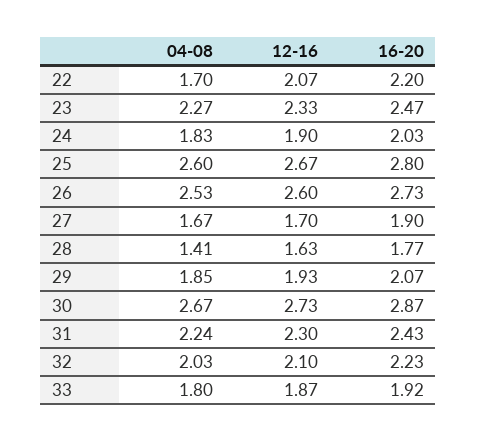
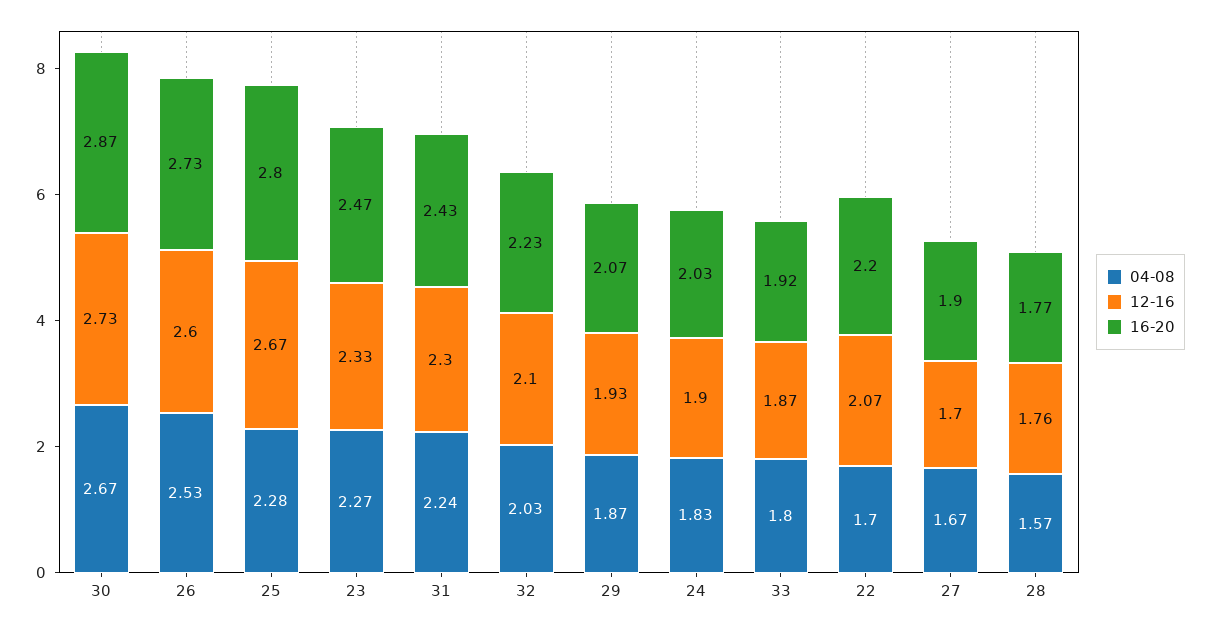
04-08, 25: 2.6 -> 2.28
04-08, 28: 1.41 -> 1.57
12-16, 28: 1.63 -> 1.76
04-08, 29: 1.85 -> 1.87

